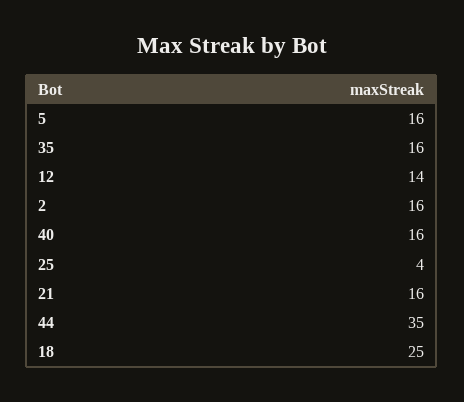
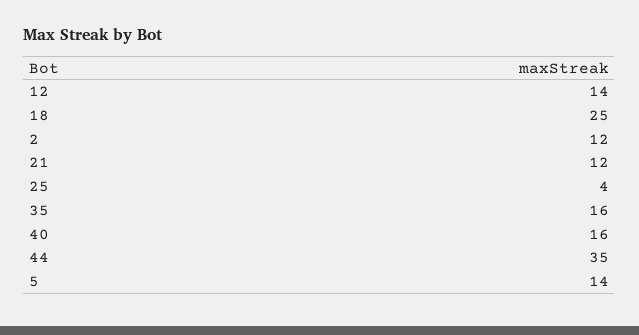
5: 16 -> 14
2: 16 -> 12
21: 16 -> 12

